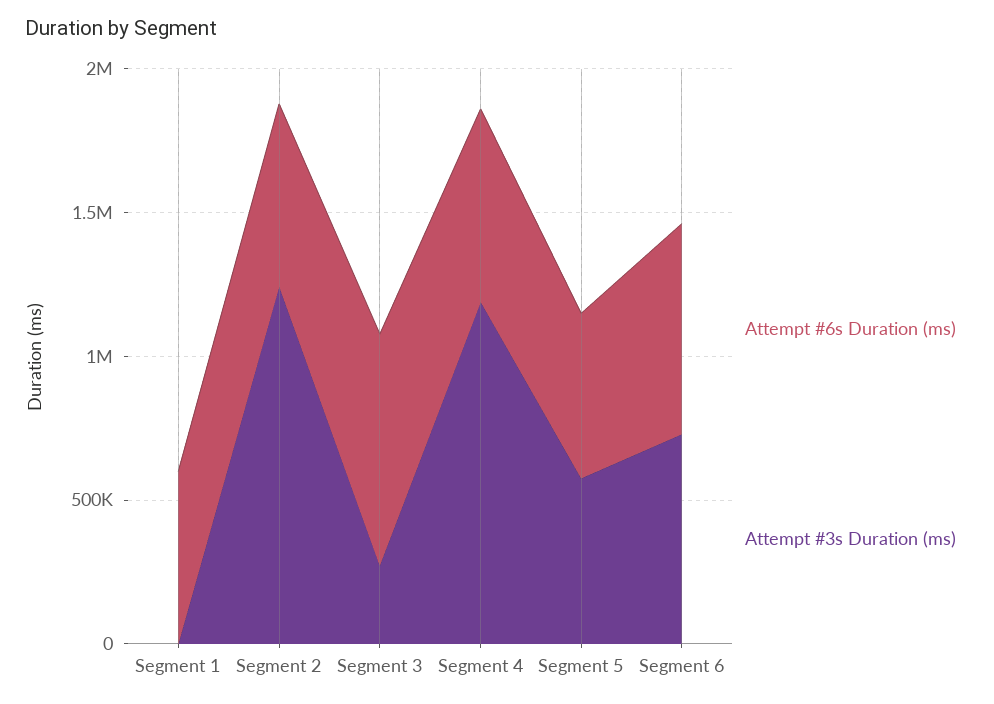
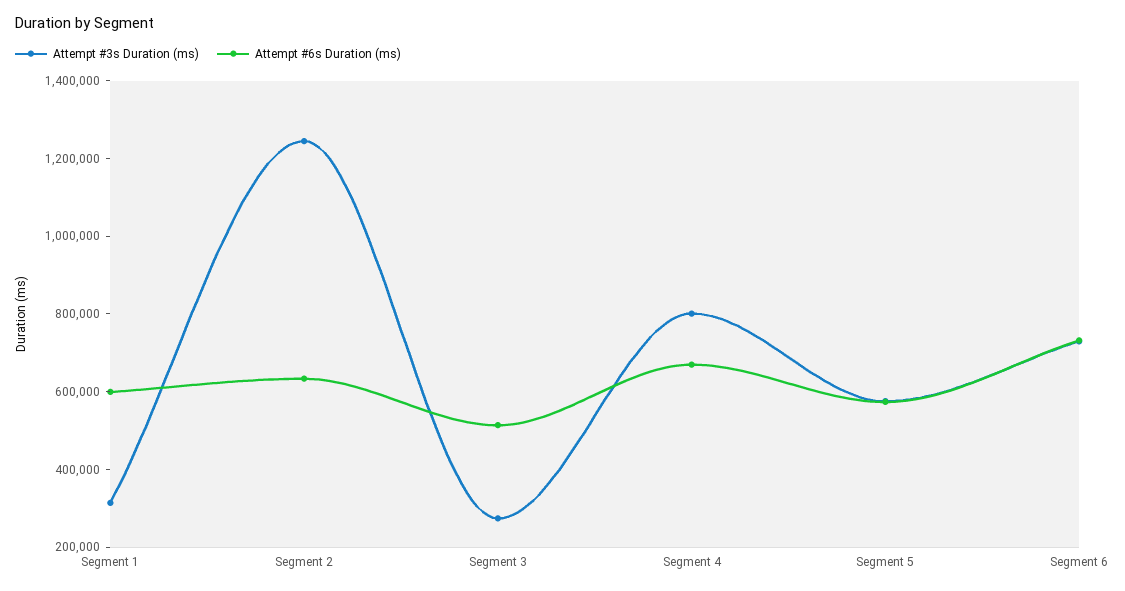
Attempt #3s Duration (ms), Segment 1: 0 -> 300000
Attempt #6s Duration (ms), Segment 3: 800000 -> 500000
Attempt #3s Duration (ms), Segment 4: 1200000 -> 800000

